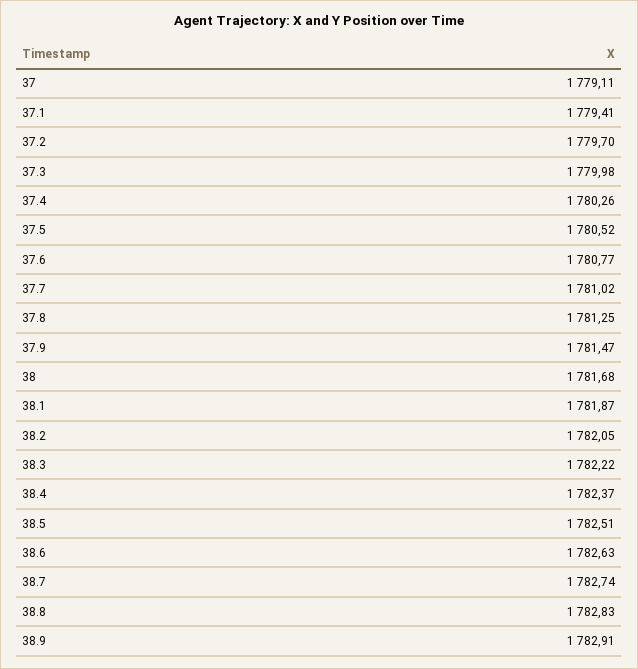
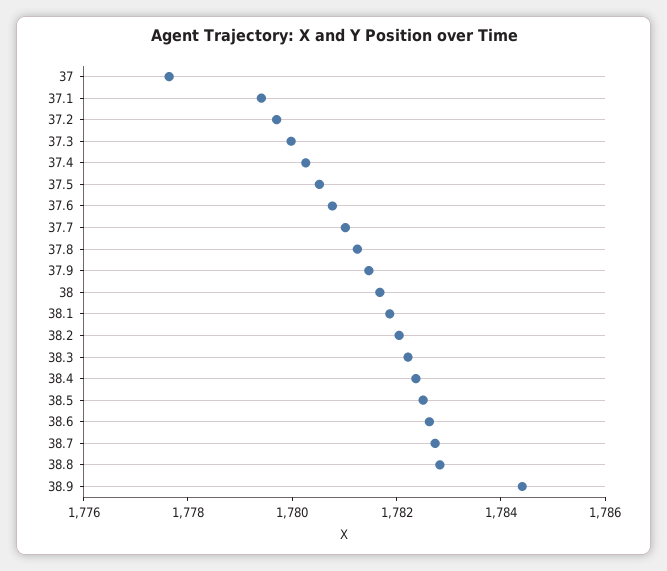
37: 1779.11 -> 1777.5
38.9: 1782.91 -> 1784.5

